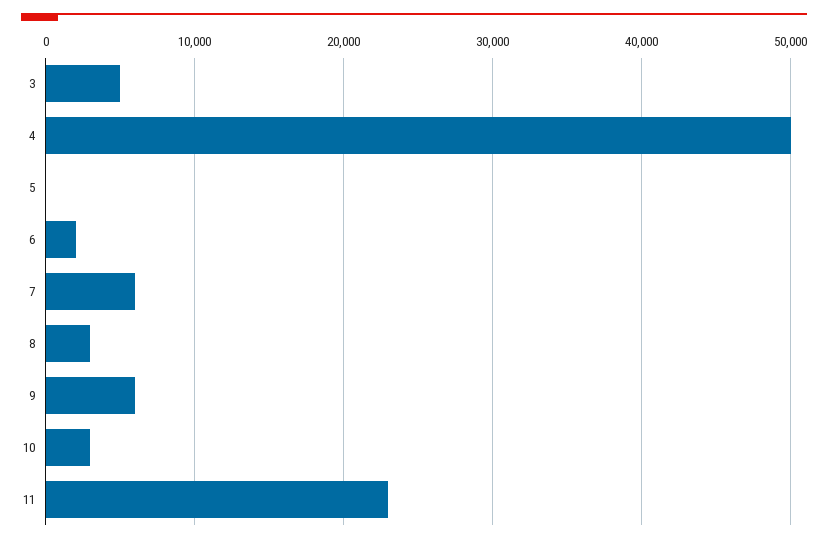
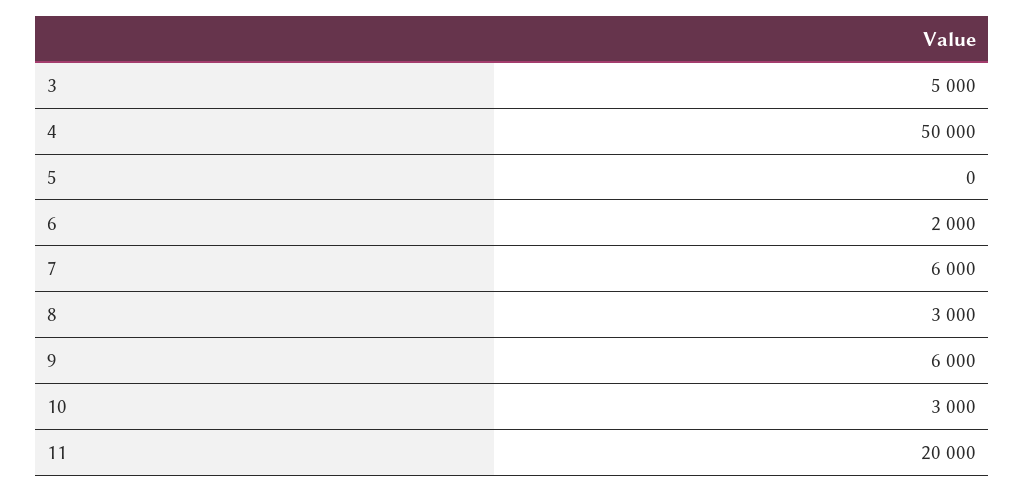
11: 23000 -> 20000

